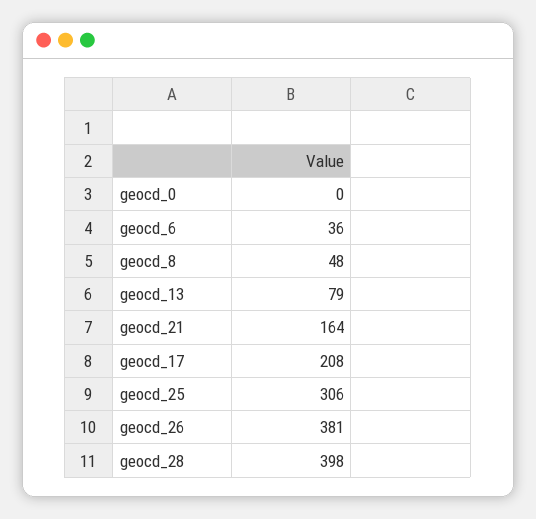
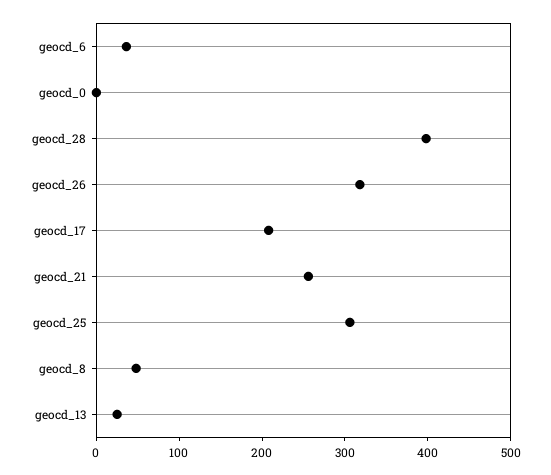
geocd_13: 79 -> 20
geocd_21: 164 -> 260
geocd_26: 381 -> 320

